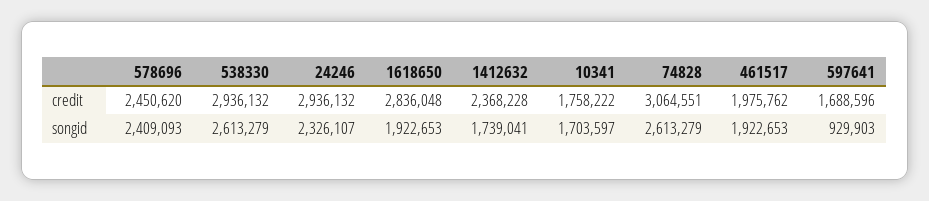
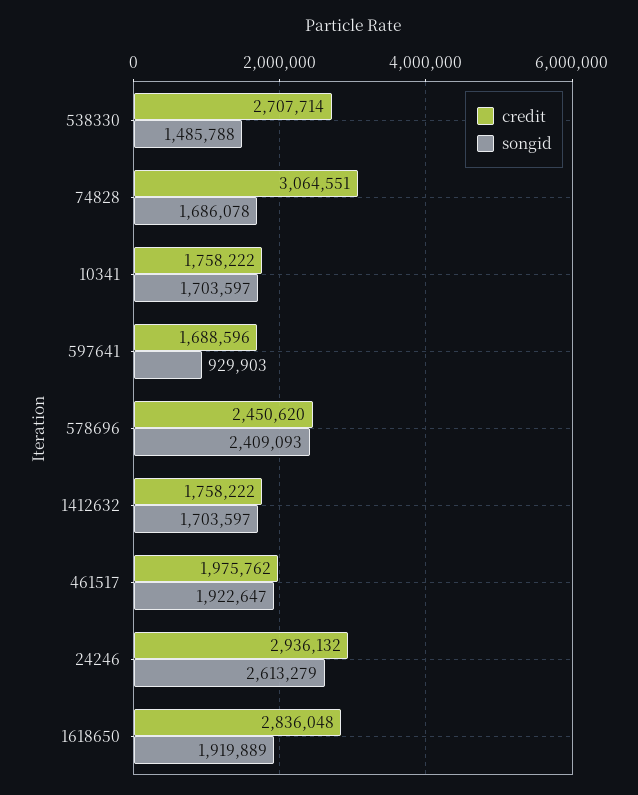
credit, 538330: 2936132 -> 2707714
credit, 1412632: 2368228 -> 1758222
songid, 538330: 2613279 -> 1485788
songid, 24246: 2326107 -> 2613279
songid, 1618650: 1922653 -> 1919889
songid, 1412632: 1739041 -> 1703597
songid, 74828: 2613279 -> 1686078
songid, 461517: 1922653 -> 1922647

